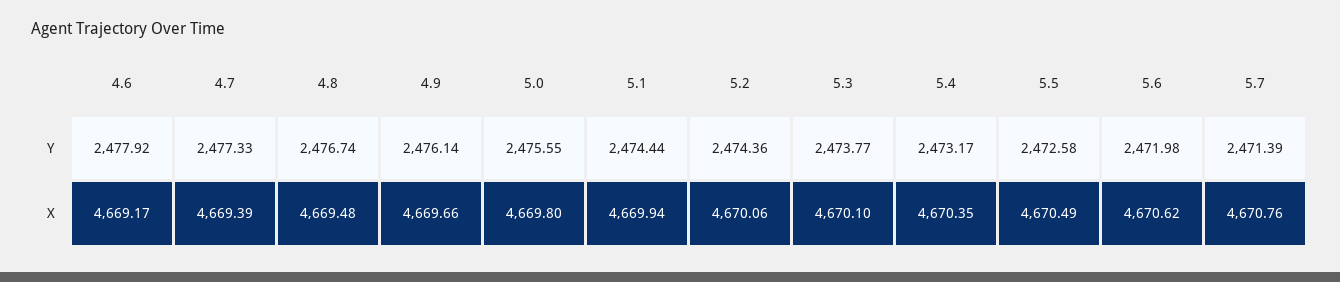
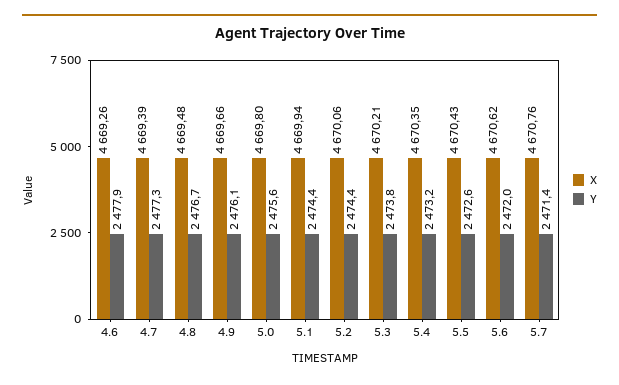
X, 4.6: 4669.17 -> 4669.26
X, 5.3: 4670.1 -> 4670.21
X, 5.5: 4670.49 -> 4670.43

